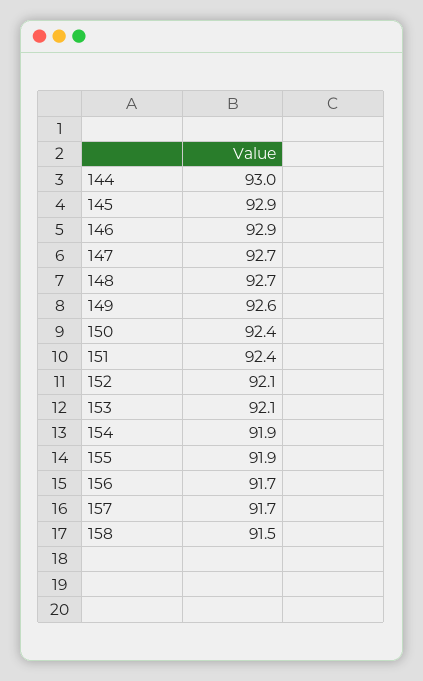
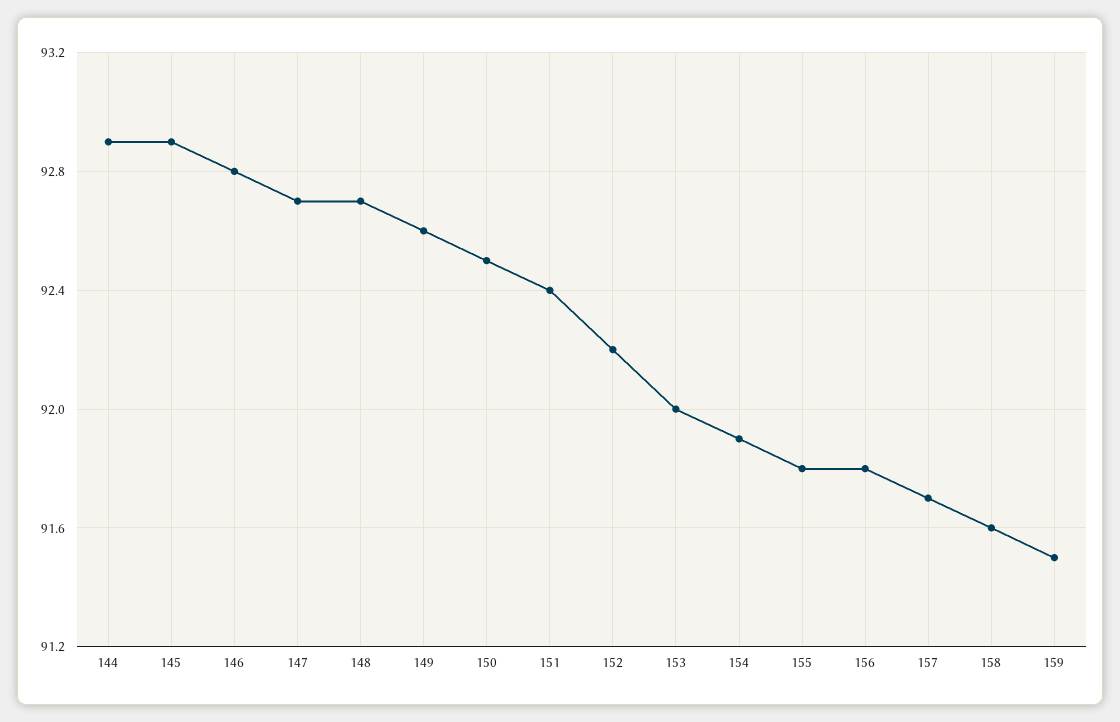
144: 93 -> 92.9
146: 92.9 -> 92.8
150: 92.4 -> 92.5
152: 92.1 -> 92.2
153: 92.1 -> 92
155: 91.9 -> 91.8
156: 91.7 -> 91.8
158: 91.5 -> 91.6
159: none -> 91.5

